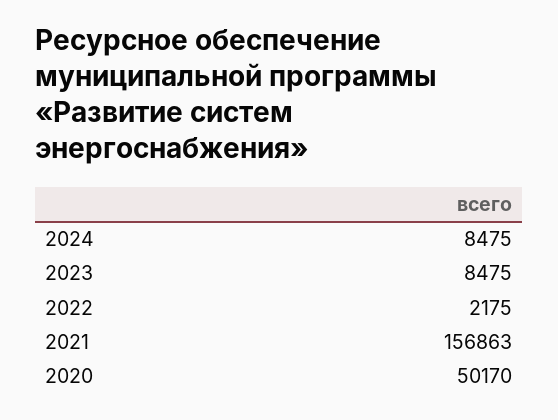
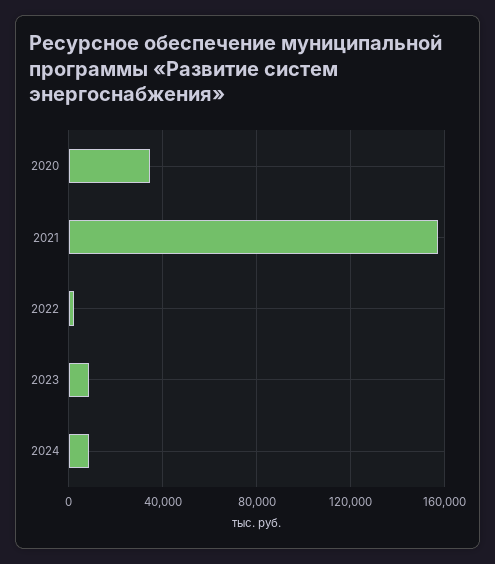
2020: 50170 -> 35000

